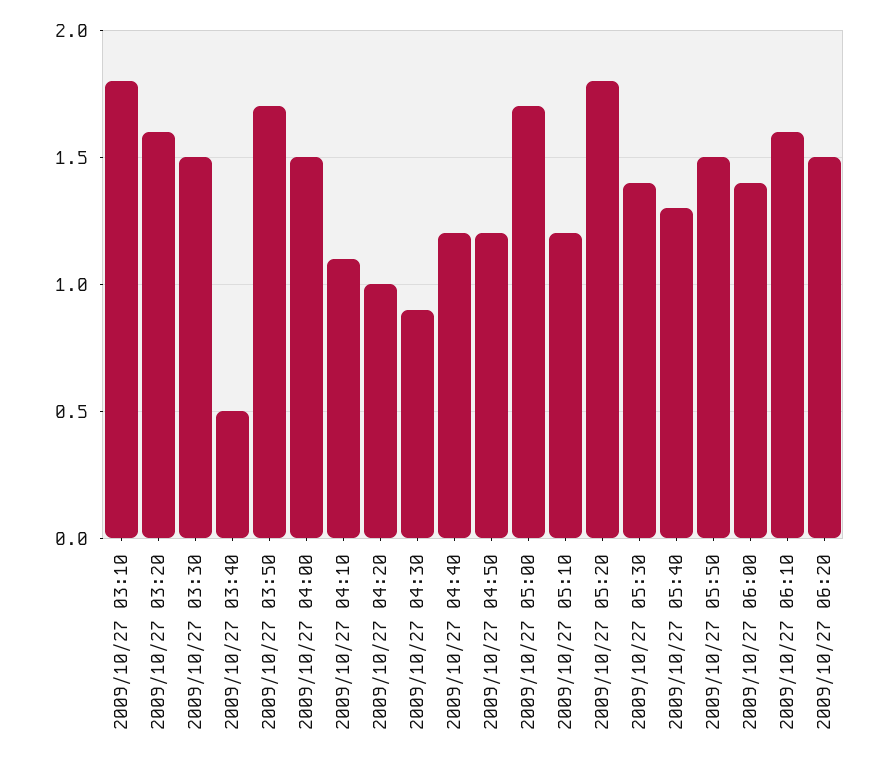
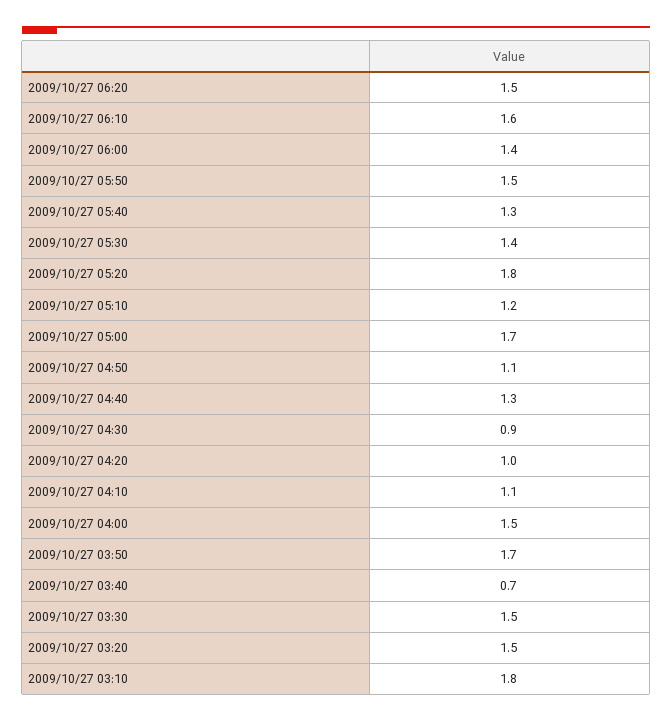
2009/10/27 03:20: 1.6 -> 1.5
2009/10/27 03:40: 0.5 -> 0.7
2009/10/27 04:40: 1.2 -> 1.3
2009/10/27 04:50: 1.2 -> 1.1

